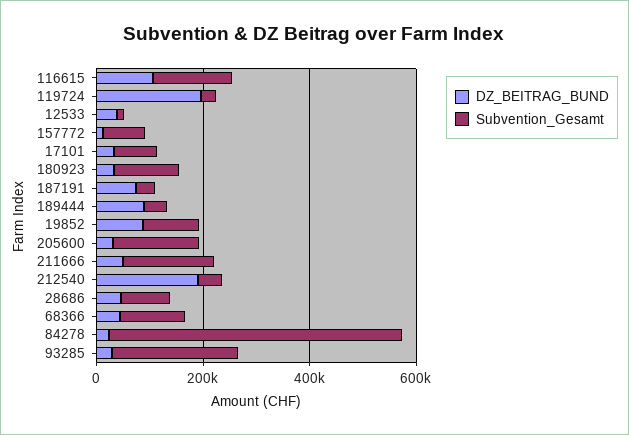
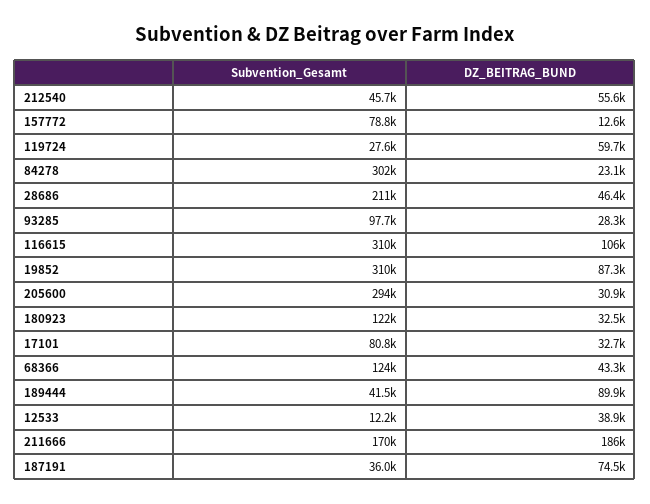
Subvention_Gesamt, 116615: 150000 -> 310000
DZ_BEITRAG_BUND, 119724: 200000 -> 59700
Subvention_Gesamt, 19852: 100000 -> 310000
Subvention_Gesamt, 205600: 150000 -> 294000
DZ_BEITRAG_BUND, 211666: 50000 -> 186000
DZ_BEITRAG_BUND, 212540: 200000 -> 55600
Subvention_Gesamt, 28686: 100000 -> 211000
Subvention_Gesamt, 84278: 550000 -> 302000
Subvention_Gesamt, 93285: 250000 -> 97700

